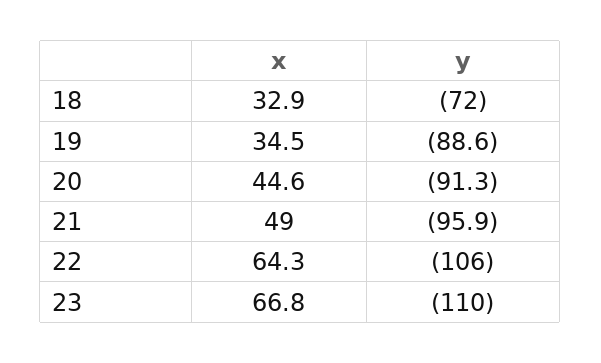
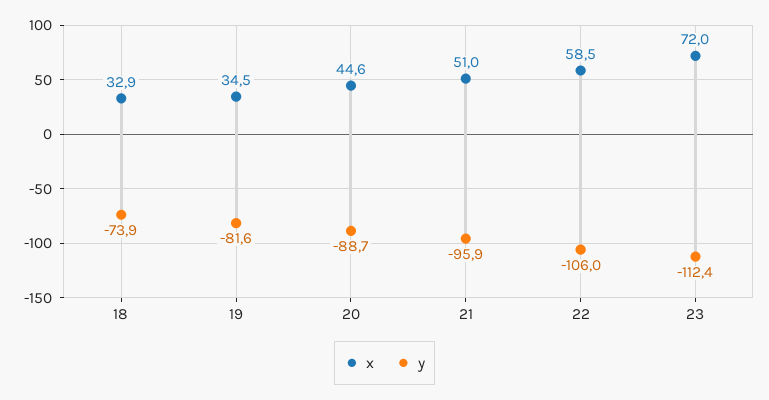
y, 18: -72 -> -73.9
y, 19: -88.6 -> -81.6
y, 20: -91.3 -> -88.7
x, 21: 49 -> 51
x, 22: 64.3 -> 58.5
x, 23: 66.8 -> 72
y, 23: -110 -> -112.4

